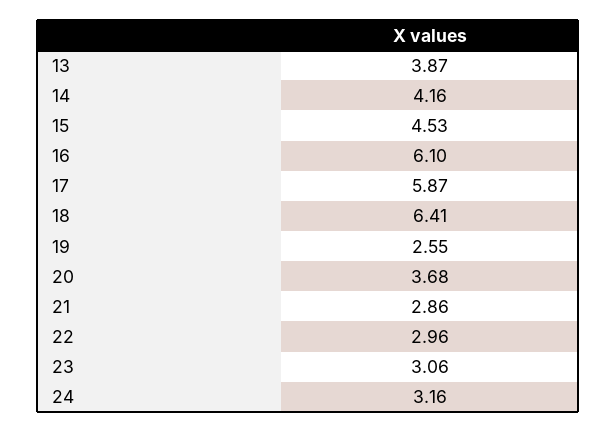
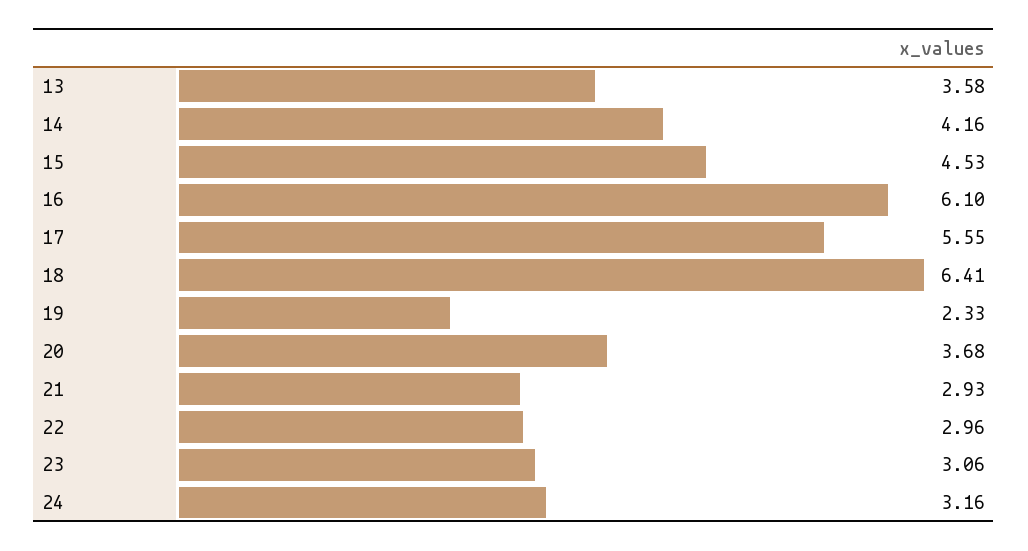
13: 3.87 -> 3.58
17: 5.87 -> 5.55
19: 2.55 -> 2.33
21: 2.86 -> 2.93

